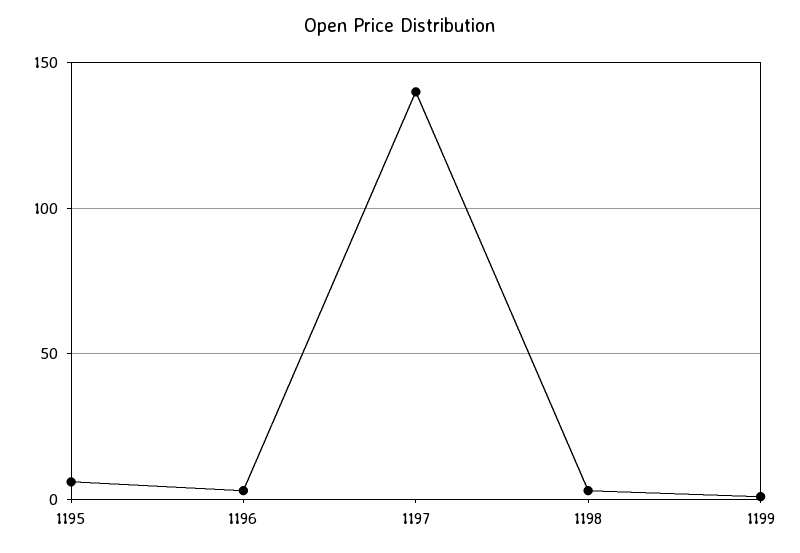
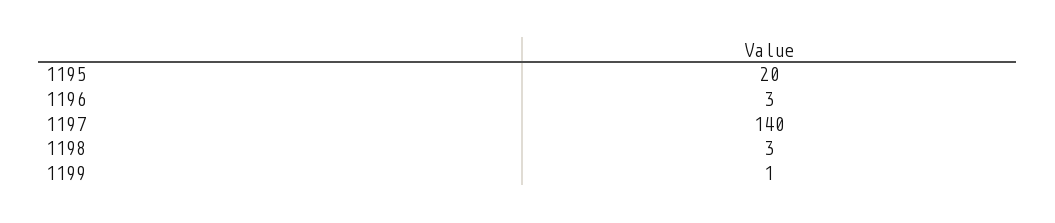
1195: 5 -> 20

